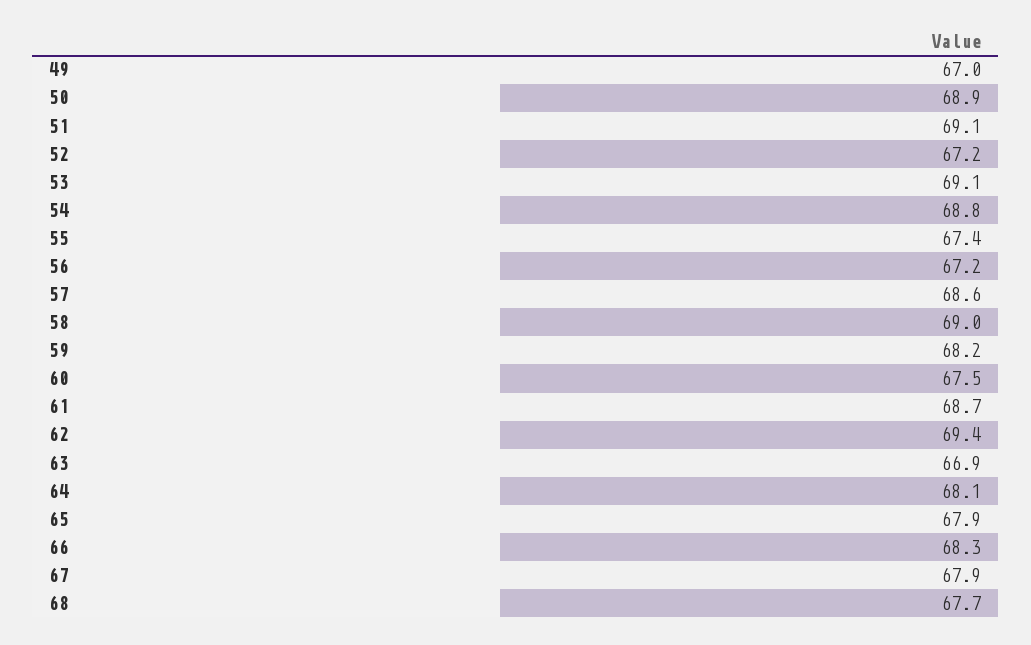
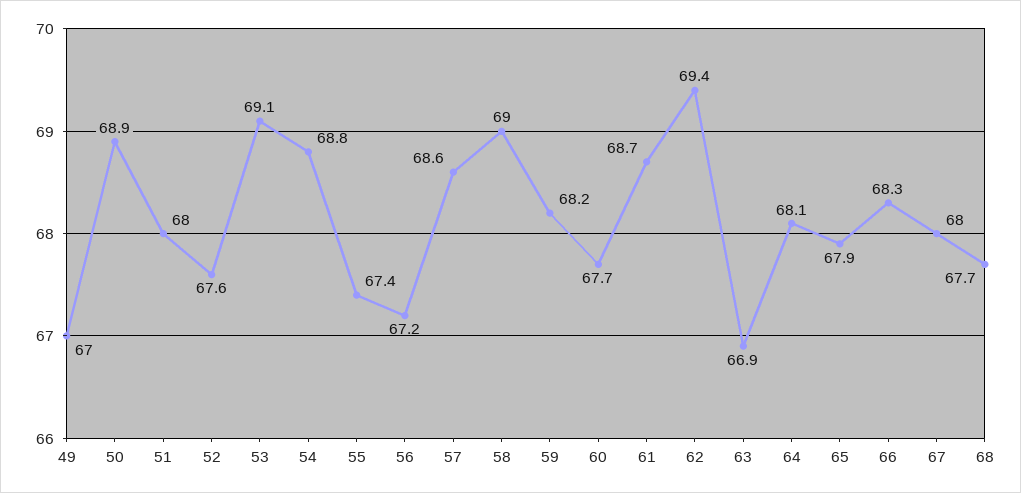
51: 69.1 -> 68
52: 67.2 -> 67.6
60: 67.5 -> 67.7
67: 67.9 -> 68

